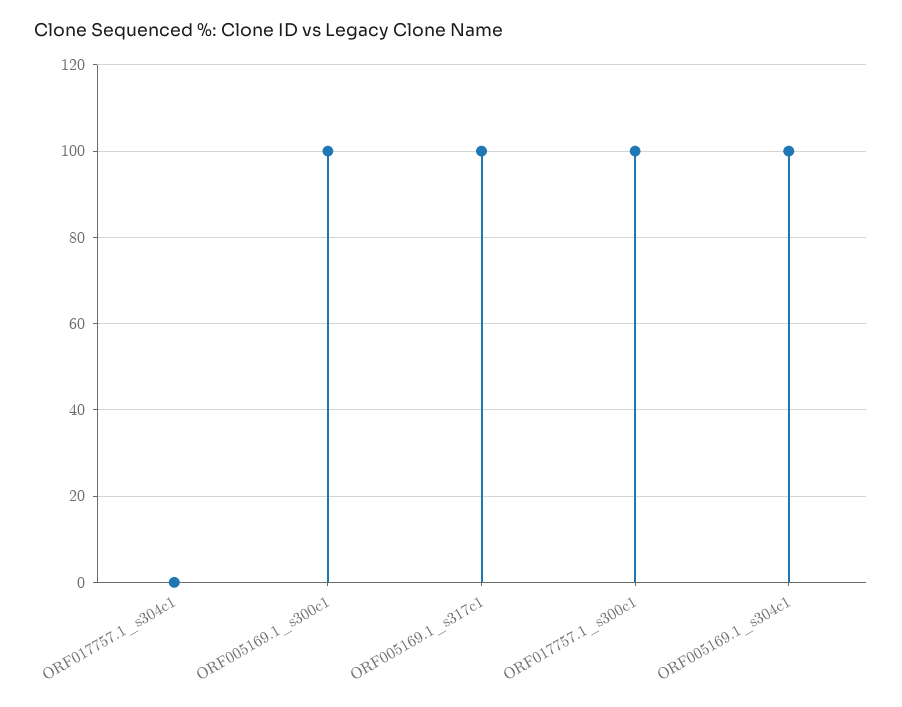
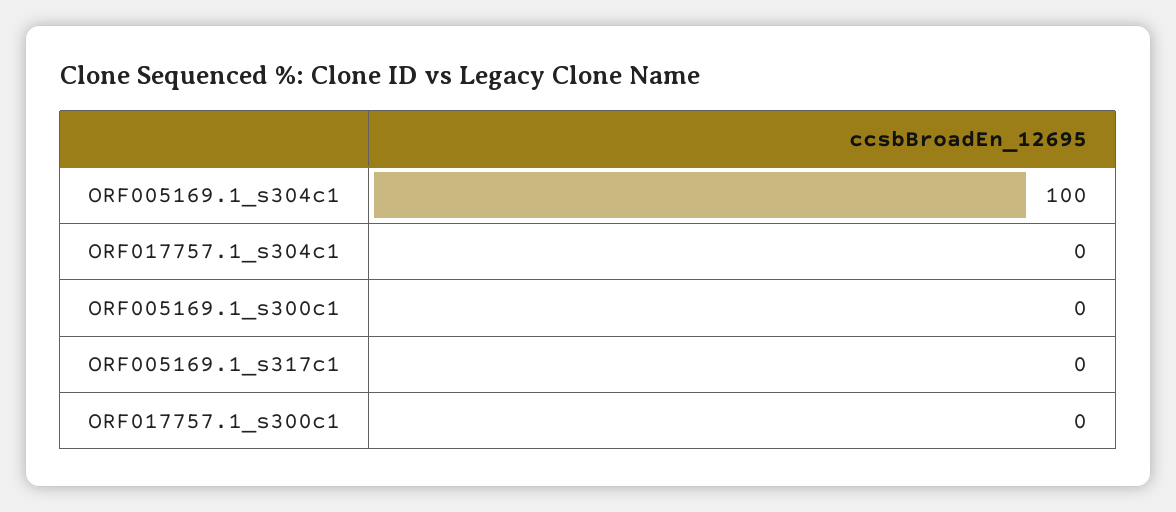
ORF005169.1_s300c1: 100 -> 0
ORF005169.1_s317c1: 100 -> 0
ORF017757.1_s300c1: 100 -> 0

